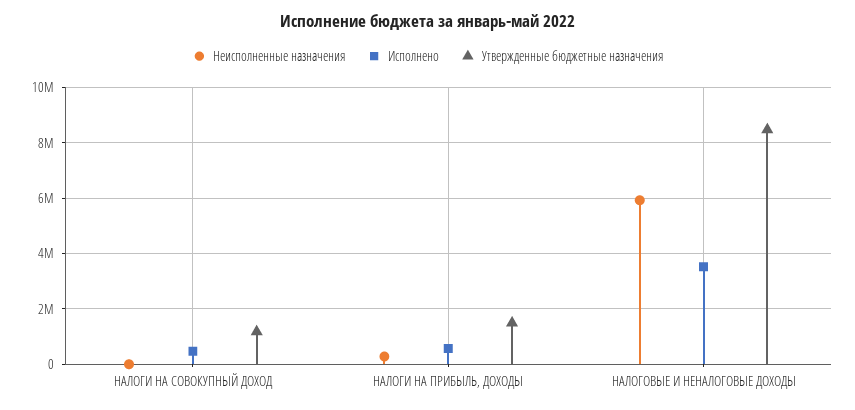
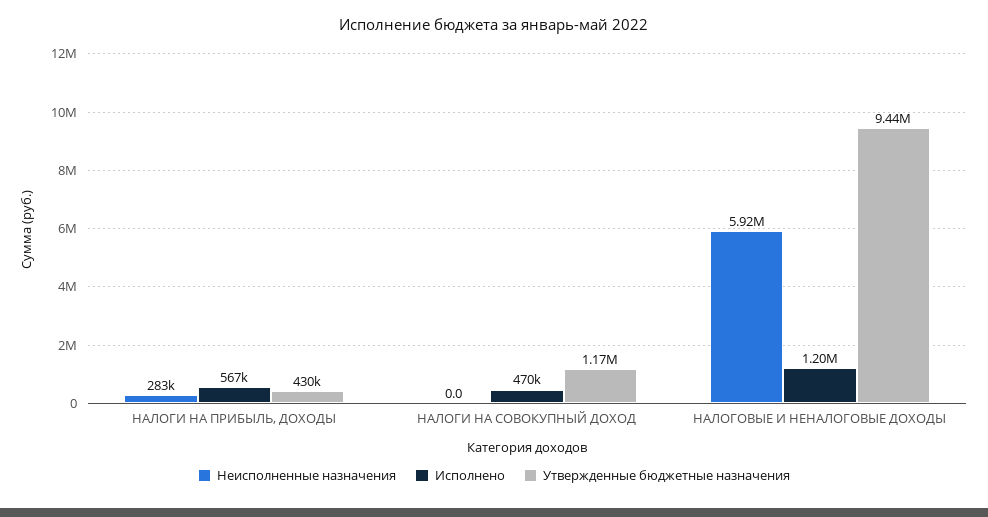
Утвержденные бюджетные назначения, НАЛОГИ НА ПРИБЫЛЬ, ДОХОДЫ: 1500000 -> 430000
Исполнено, НАЛОГОВЫЕ И НЕНАЛОГОВЫЕ ДОХОДЫ: 3500000 -> 1200000
Утвержденные бюджетные назначения, НАЛОГОВЫЕ И НЕНАЛОГОВЫЕ ДОХОДЫ: 8500000 -> 9440000

